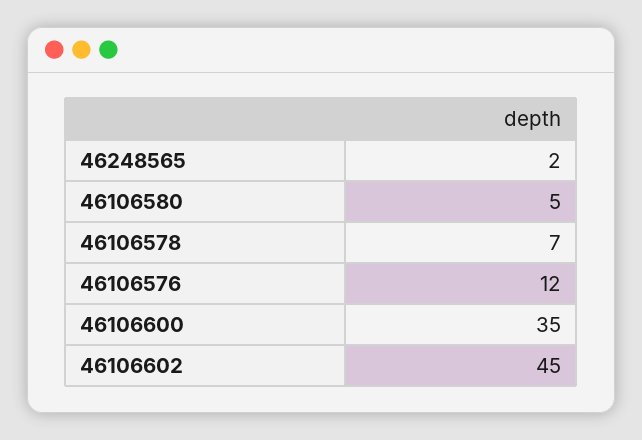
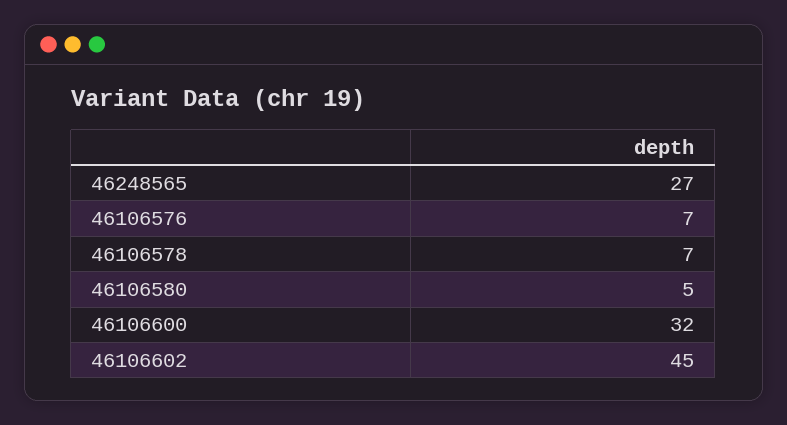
46248565: 2 -> 27
46106576: 12 -> 7
46106600: 35 -> 32

